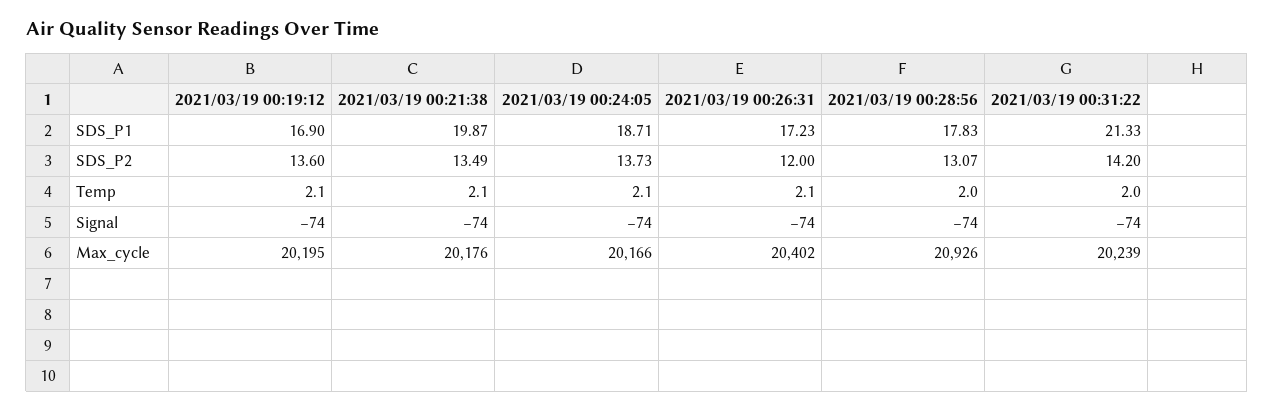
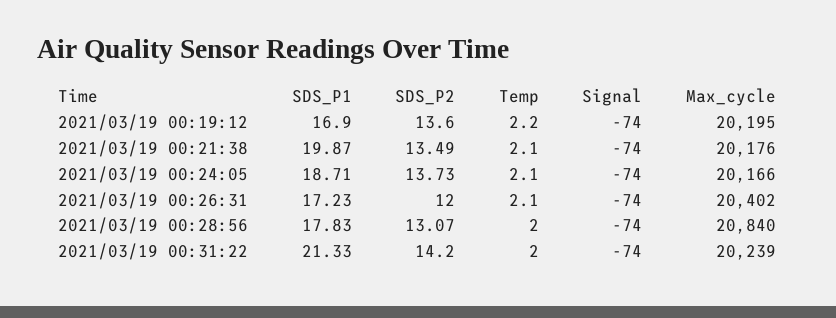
2021/03/19 00:19:12, Temp: 2.1 -> 2.2
2021/03/19 00:28:56, Max_cycle: 20926 -> 20840

